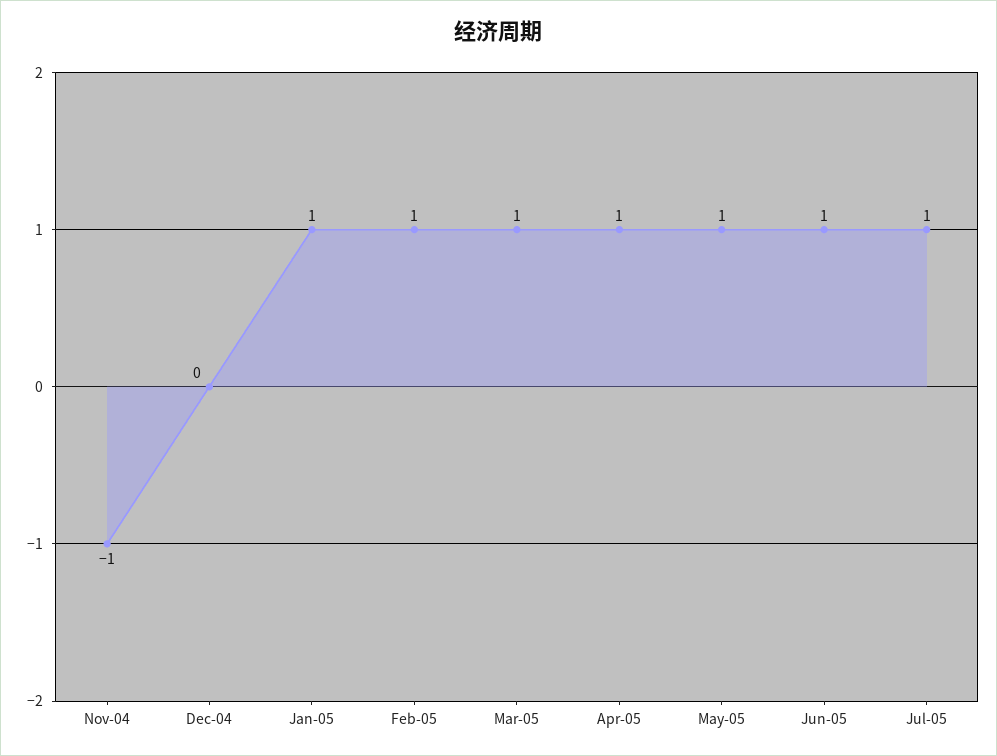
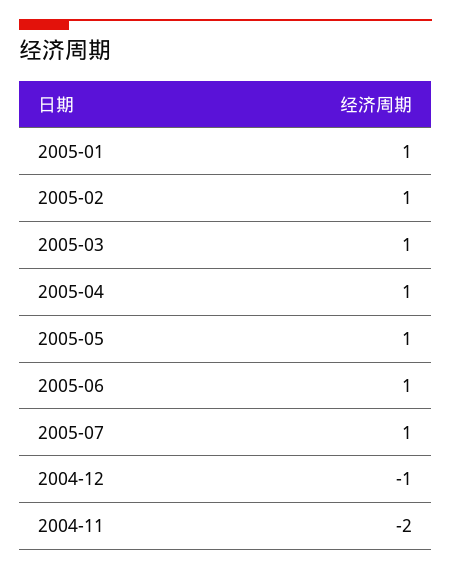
Nov-04: -1 -> -2
Dec-04: 0 -> -1

